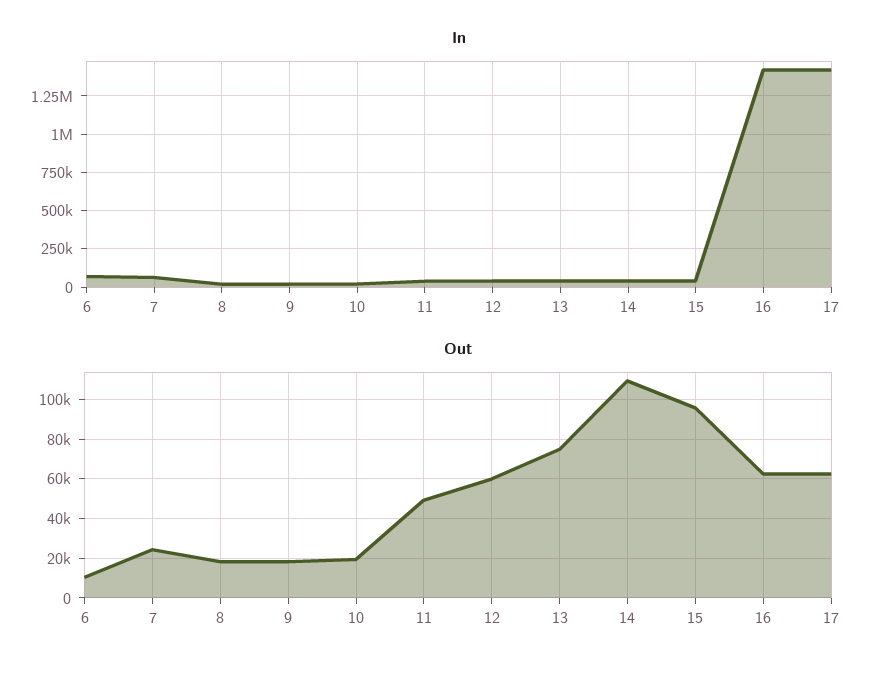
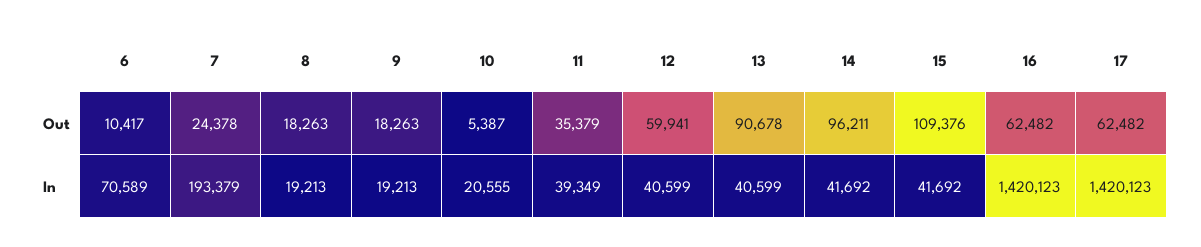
In, 7: 50000 -> 193379
Out, 10: 20000 -> 5387
Out, 11: 50000 -> 35379
Out, 13: 75000 -> 90678
Out, 14: 110000 -> 96211
Out, 15: 95000 -> 109376

